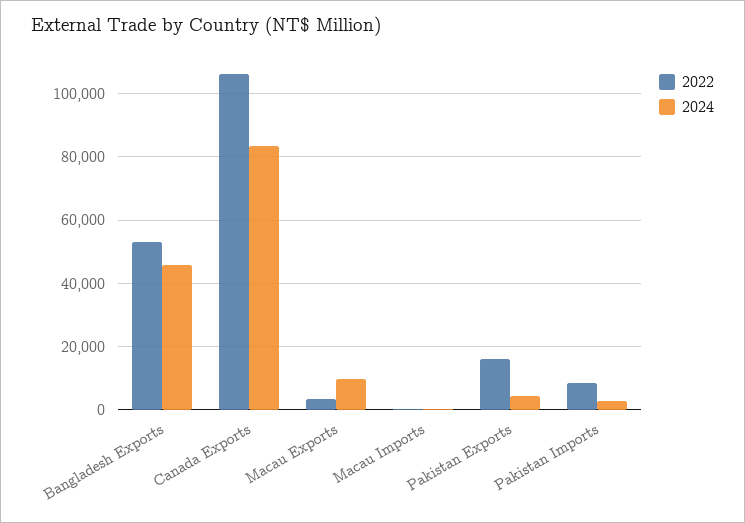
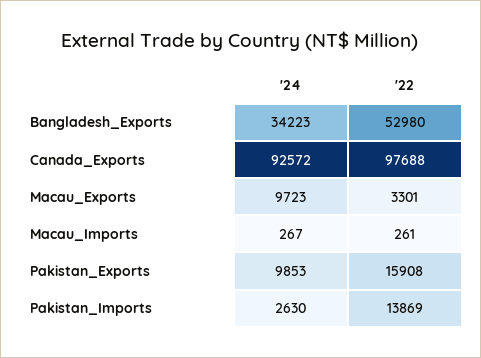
2024, Bangladesh Exports: 46000 -> 34223
2022, Canada Exports: 106000 -> 97688
2024, Canada Exports: 84000 -> 92572
2024, Pakistan Exports: 4000 -> 9853
2022, Pakistan Imports: 8000 -> 13869

